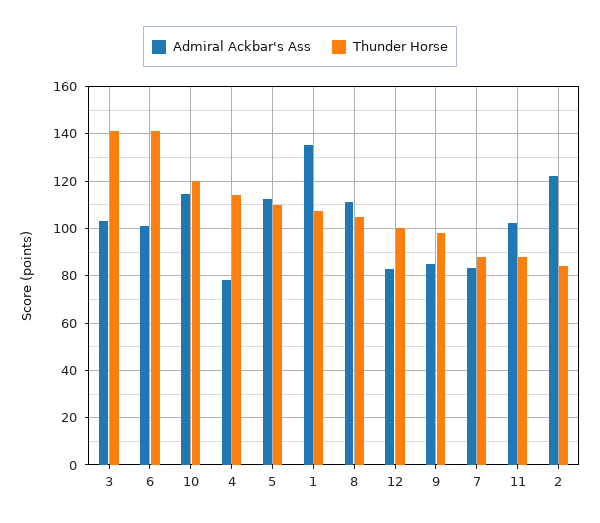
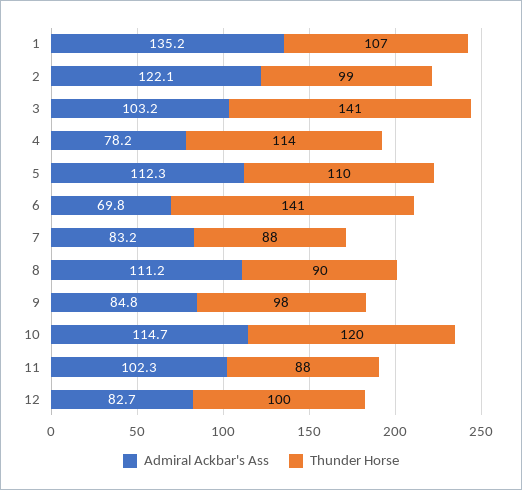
Admiral Ackbar's Ass, 6: 100 -> 69.8
Thunder Horse, 8: 105 -> 90
Thunder Horse, 2: 85 -> 99

